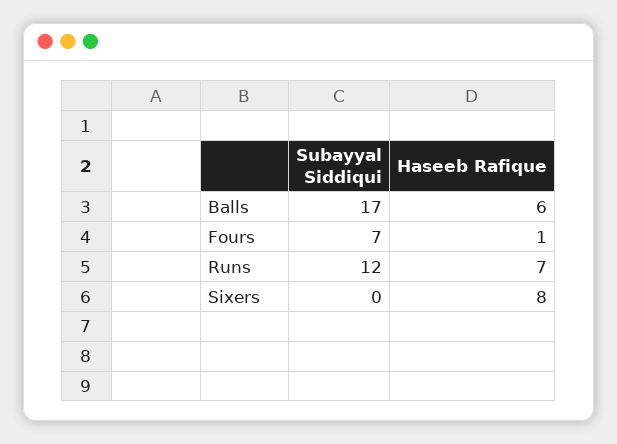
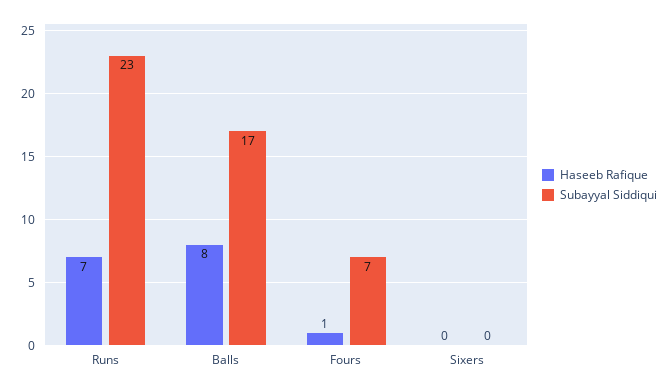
Haseeb Rafique, Balls: 6 -> 8
Subayyal Siddiqui, Runs: 12 -> 23
Haseeb Rafique, Sixers: 8 -> 0

